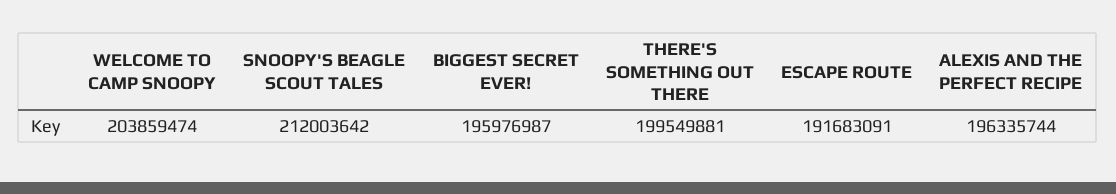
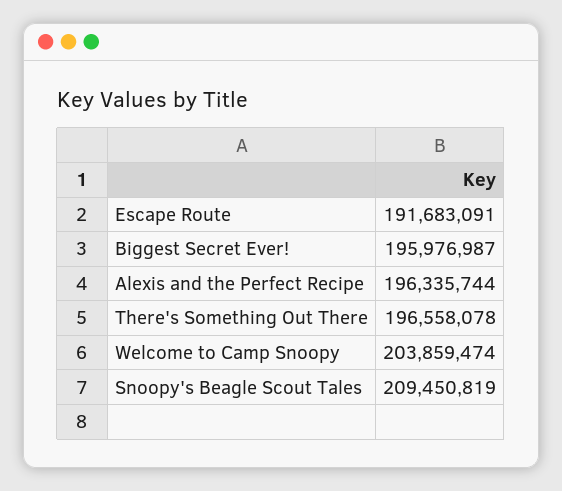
SNOOPY'S BEAGLE SCOUT TALES: 212003642 -> 209450819
THERE'S SOMETHING OUT THERE: 199549881 -> 196558078

